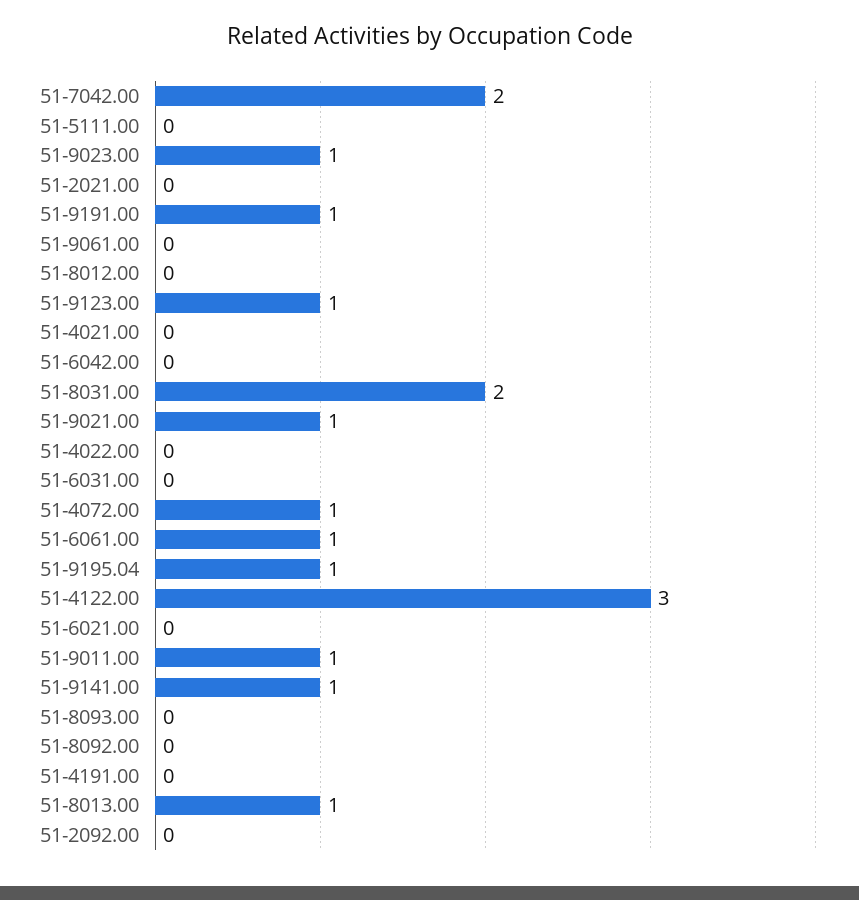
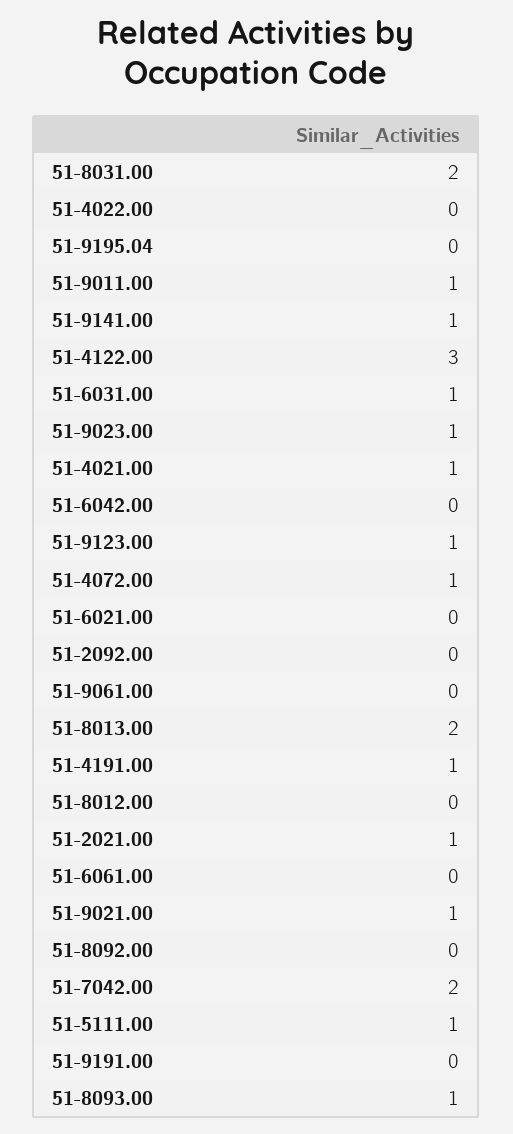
51-5111.00: 0 -> 1
51-2021.00: 0 -> 1
51-9191.00: 1 -> 0
51-4021.00: 0 -> 1
51-6031.00: 0 -> 1
51-6061.00: 1 -> 0
51-9195.04: 1 -> 0
51-8093.00: 0 -> 1
51-4191.00: 0 -> 1
51-8013.00: 1 -> 2

